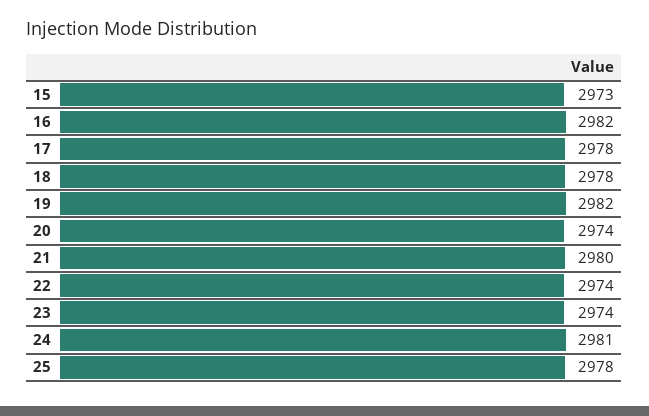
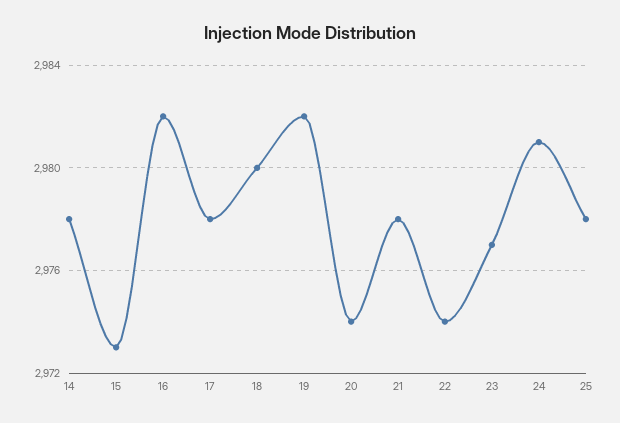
18: 2978 -> 2980
21: 2980 -> 2978
23: 2974 -> 2977
14: none -> 2978

